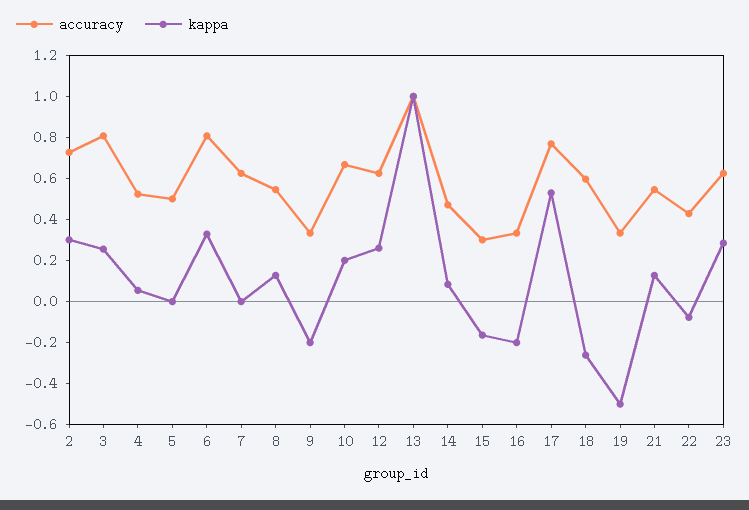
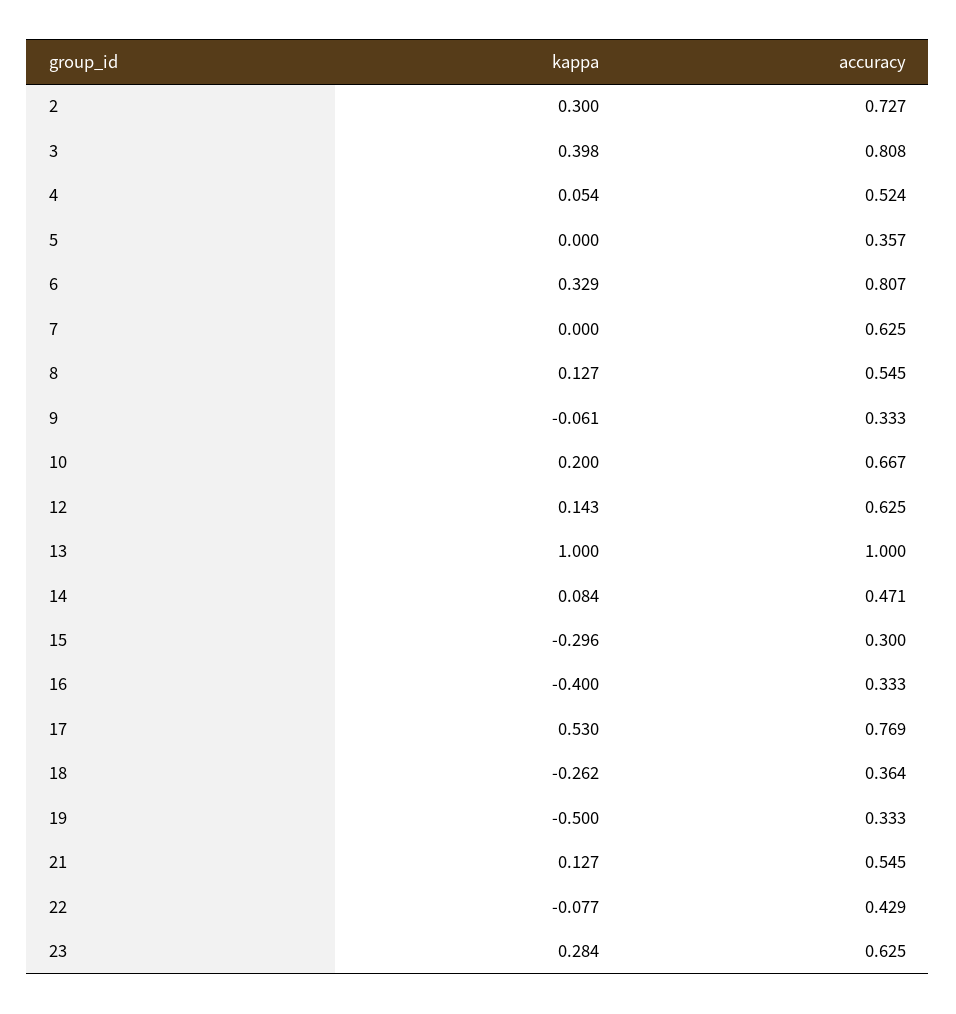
kappa, 3: 0.25 -> 0.398
accuracy, 5: 0.5 -> 0.357
kappa, 9: -0.2 -> -0.061
kappa, 12: 0.25 -> 0.143
kappa, 15: -0.15 -> -0.296
kappa, 16: -0.2 -> -0.4
accuracy, 18: 0.6 -> 0.364

